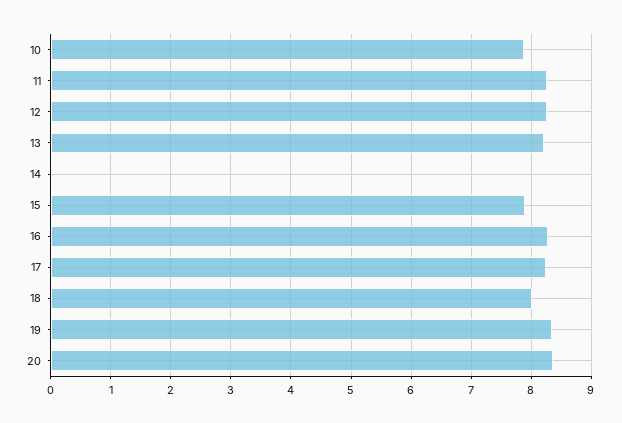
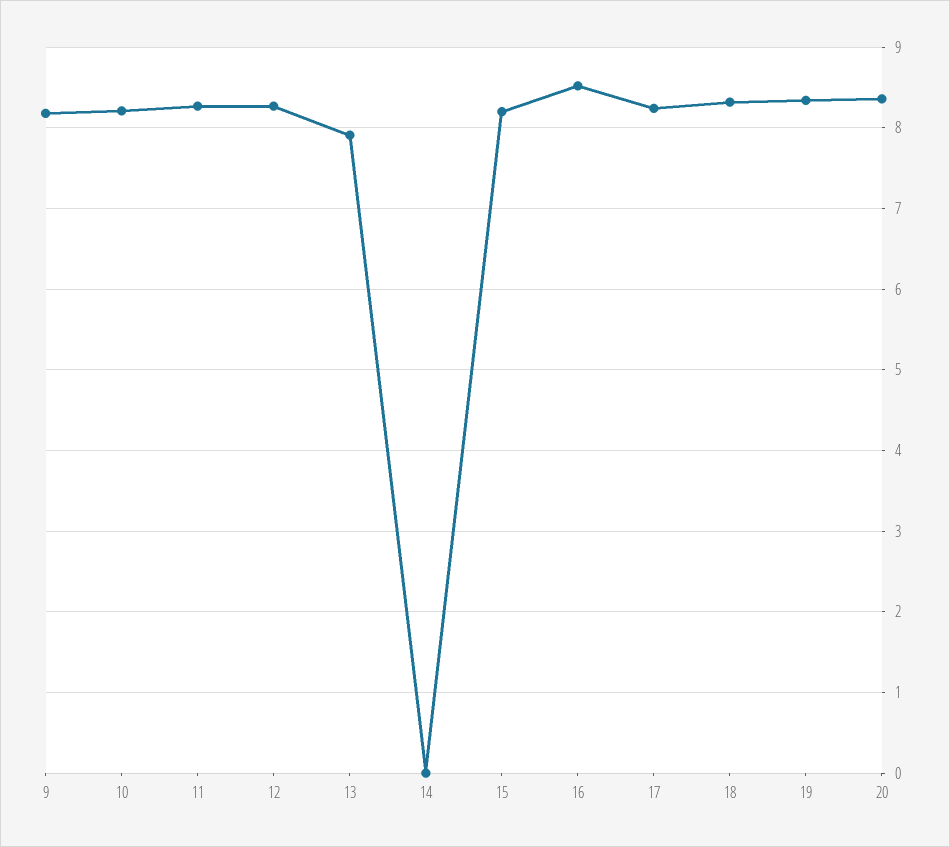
10: 7.9 -> 8.2
13: 8.2 -> 7.9
15: 7.9 -> 8.2
16: 8.3 -> 8.5
18: 8 -> 8.3
9: none -> 8.2

